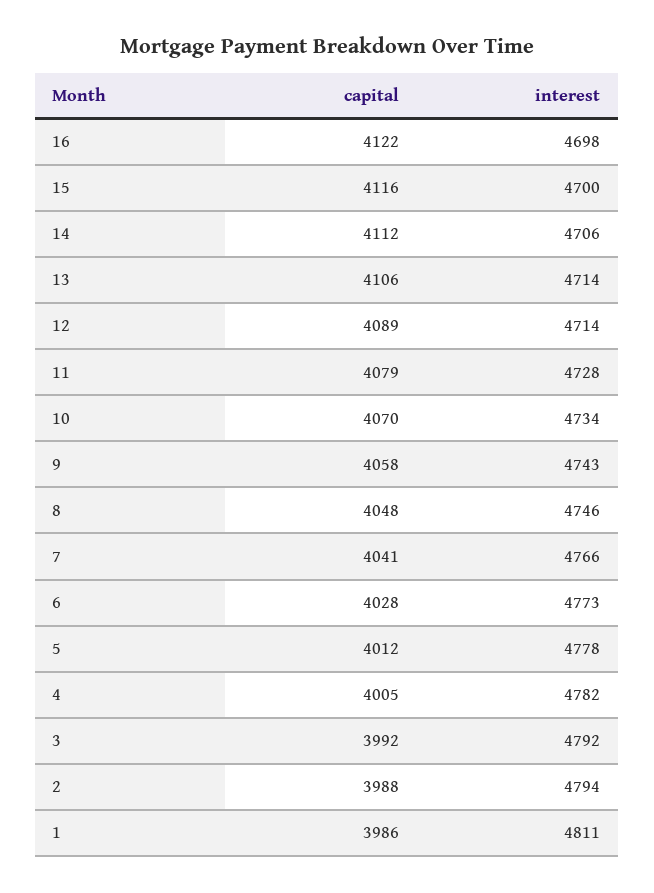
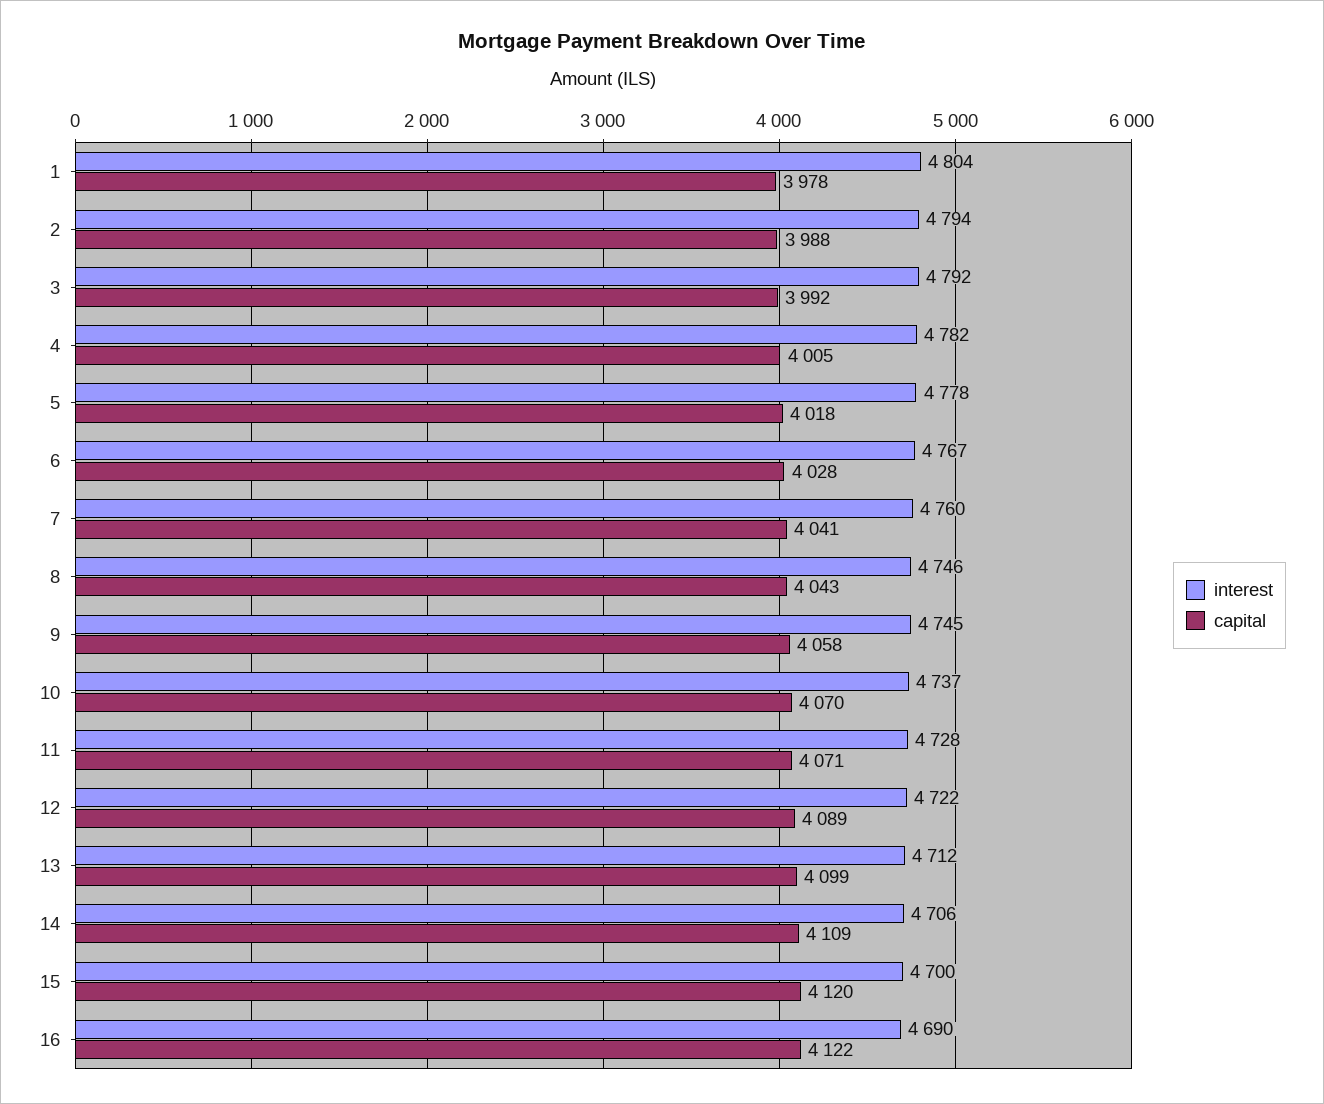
interest, 16: 4698 -> 4690
capital, 15: 4116 -> 4120
capital, 14: 4112 -> 4109
capital, 13: 4106 -> 4099
interest, 13: 4714 -> 4712
interest, 12: 4714 -> 4722
capital, 11: 4079 -> 4071
interest, 10: 4734 -> 4737
interest, 9: 4743 -> 4745
capital, 8: 4048 -> 4043
interest, 7: 4766 -> 4760
interest, 6: 4773 -> 4767
capital, 5: 4012 -> 4018
capital, 1: 3986 -> 3978
interest, 1: 4811 -> 4804

